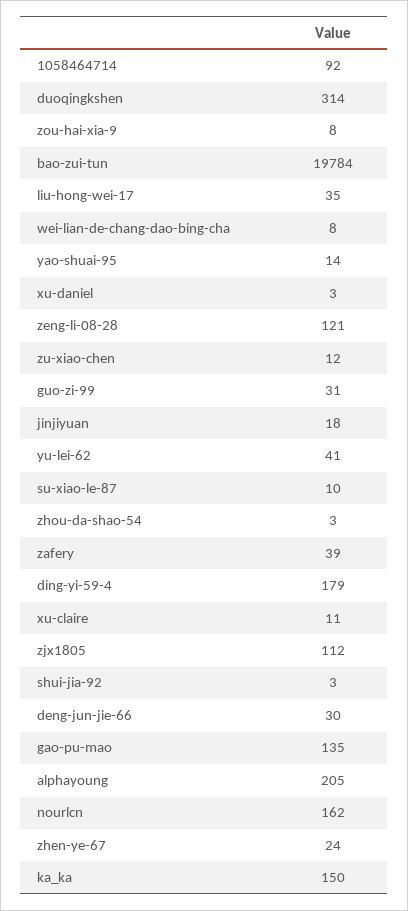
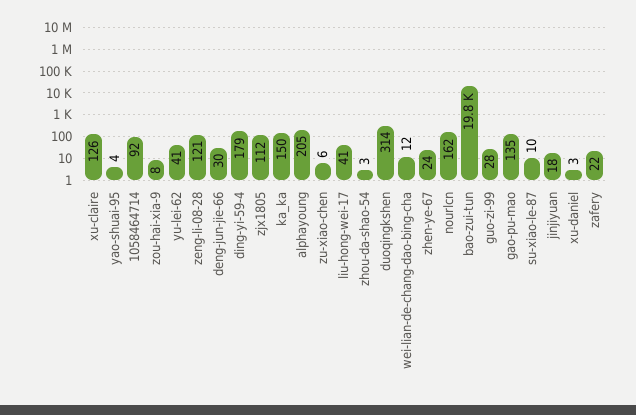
liu-hong-wei-17: 35 -> 41
wei-lian-de-chang-dao-bing-cha: 8 -> 12
yao-shuai-95: 14 -> 4
zu-xiao-chen: 12 -> 6
guo-zi-99: 31 -> 28
zafery: 39 -> 22
xu-claire: 11 -> 126
shui-jia-92: 3 -> none

